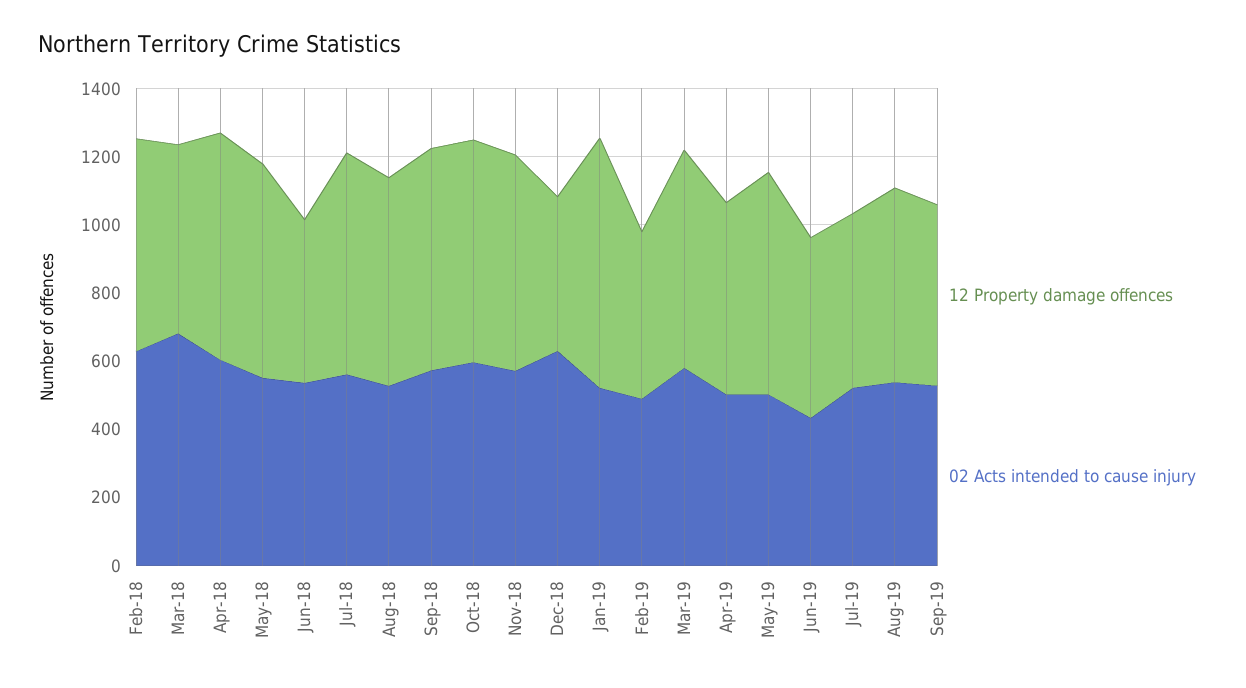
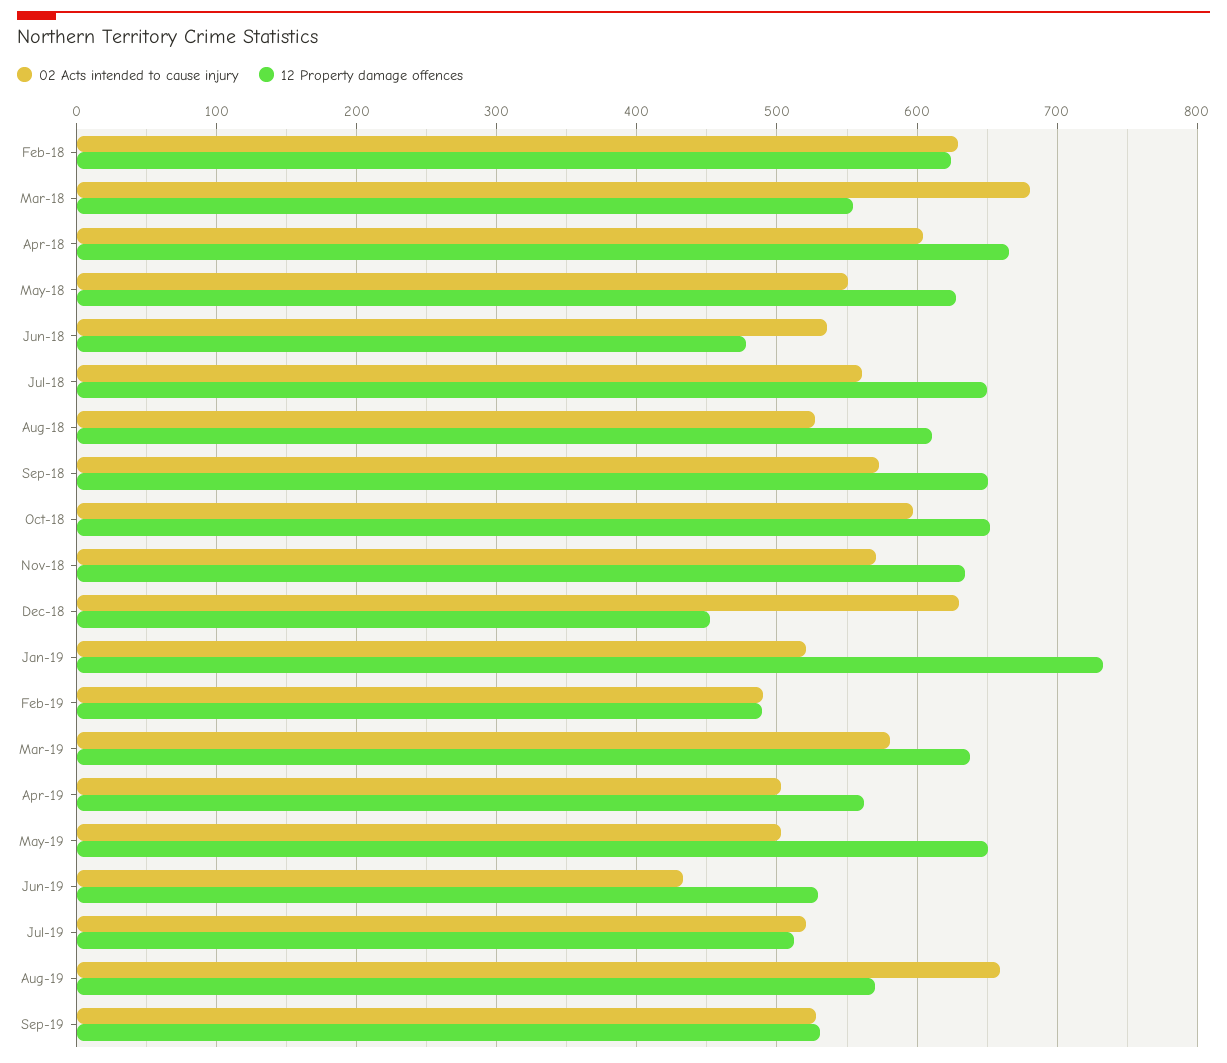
02 Acts intended to cause injury, Aug-19: 550 -> 660

